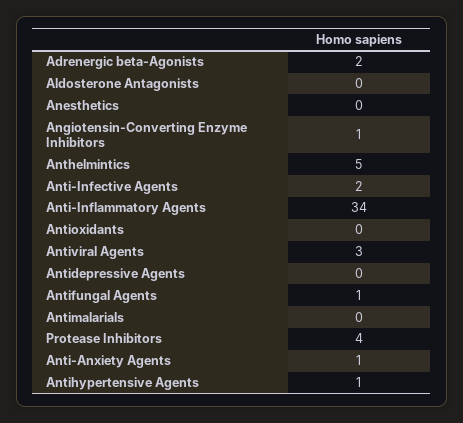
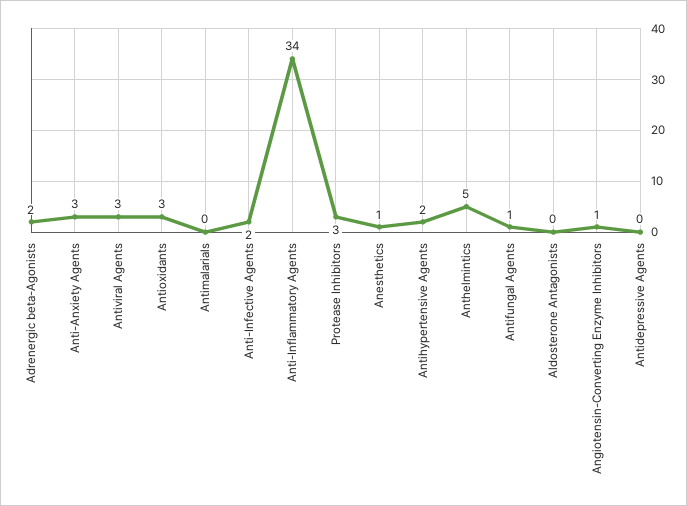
Anesthetics: 0 -> 1
Antioxidants: 0 -> 3
Protease Inhibitors: 4 -> 3
Anti-Anxiety Agents: 1 -> 3
Antihypertensive Agents: 1 -> 2

